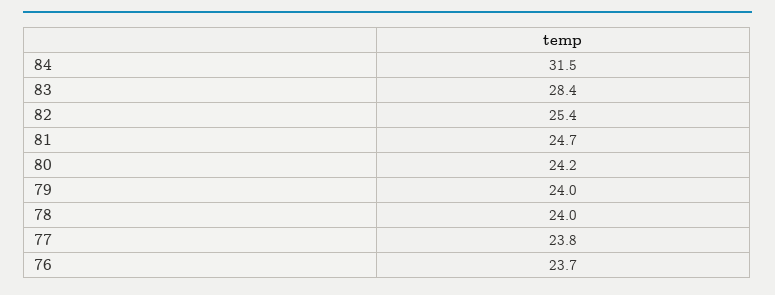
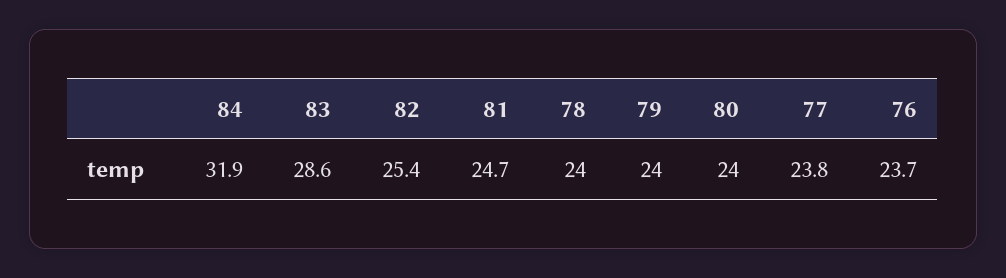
84: 31.5 -> 31.9
83: 28.4 -> 28.6
80: 24.2 -> 24

